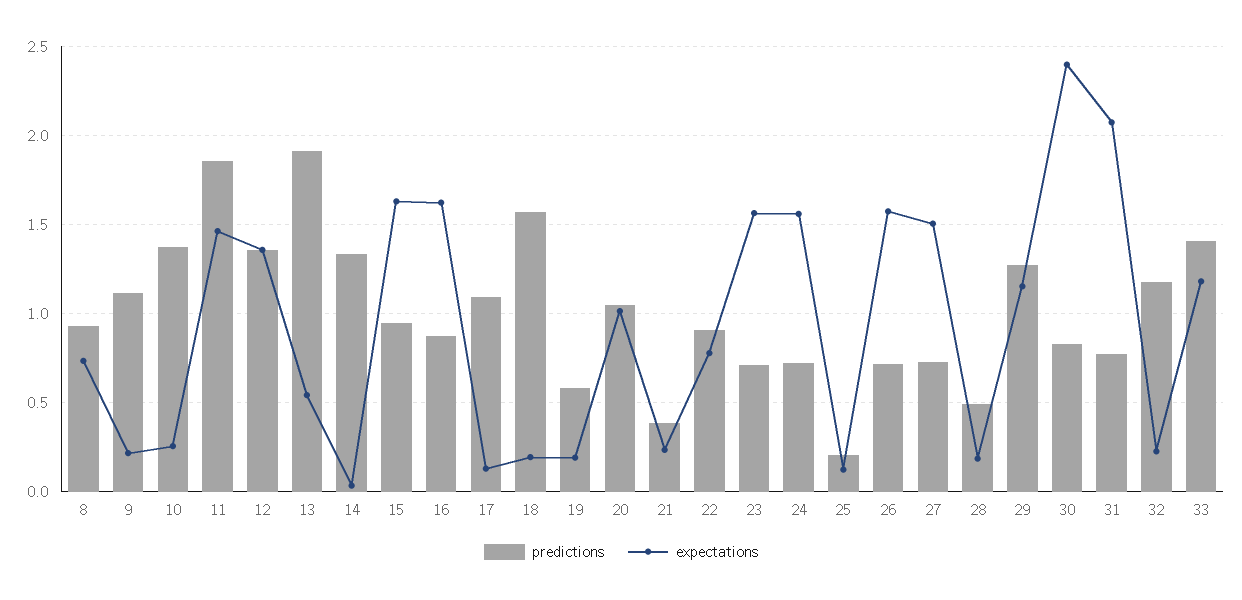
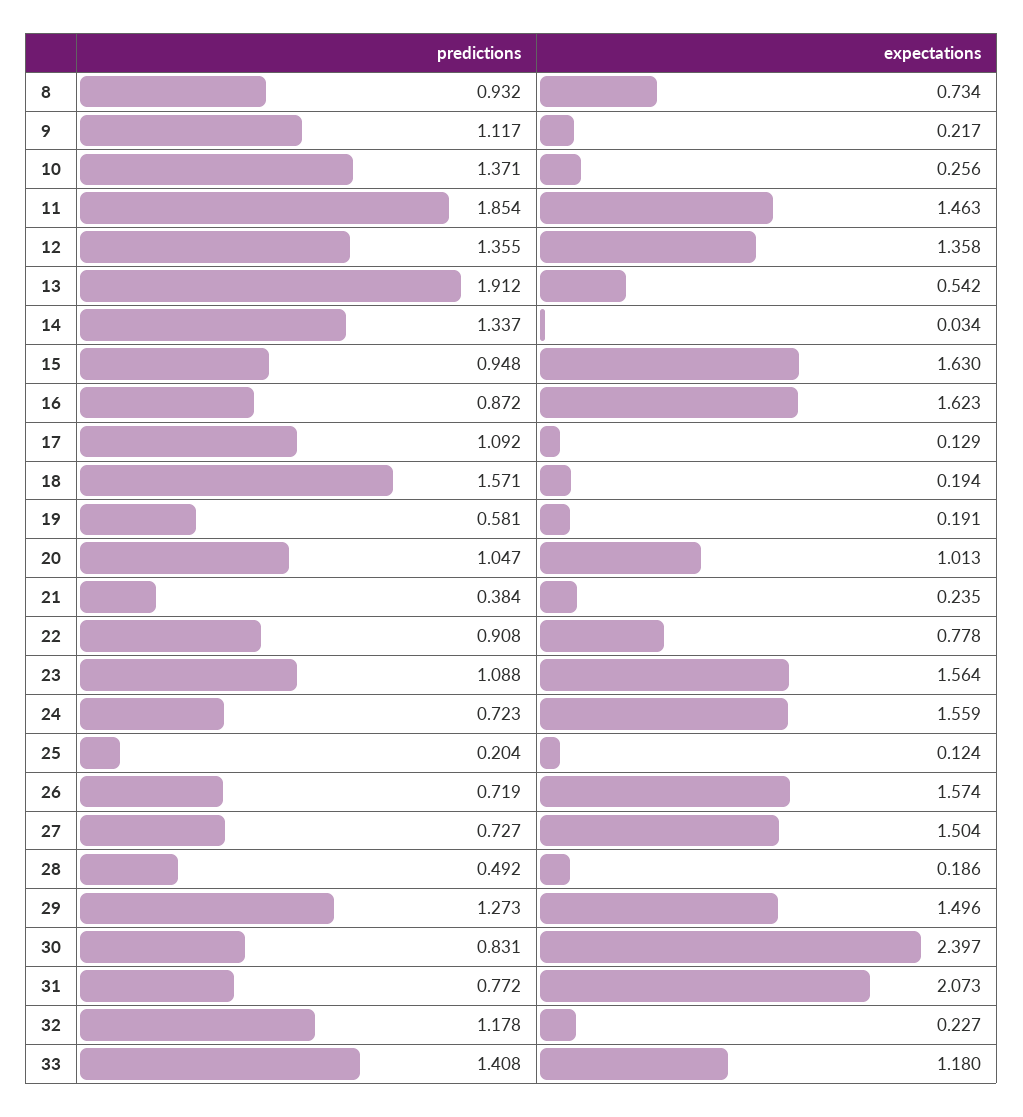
predictions, 23: 0.7 -> 1.088
expectations, 29: 1.15 -> 1.496

